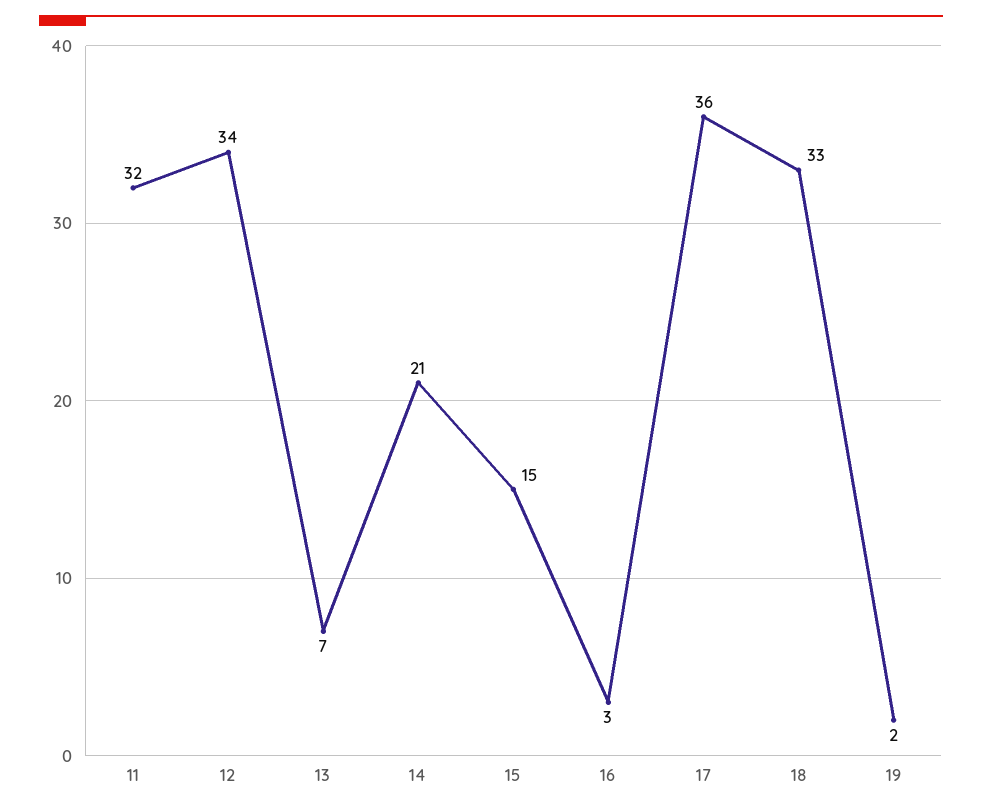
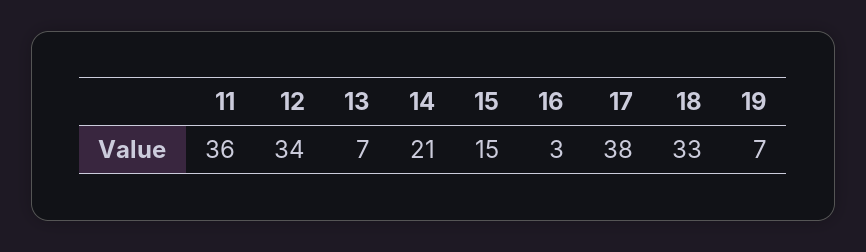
11: 32 -> 36
17: 36 -> 38
19: 2 -> 7

